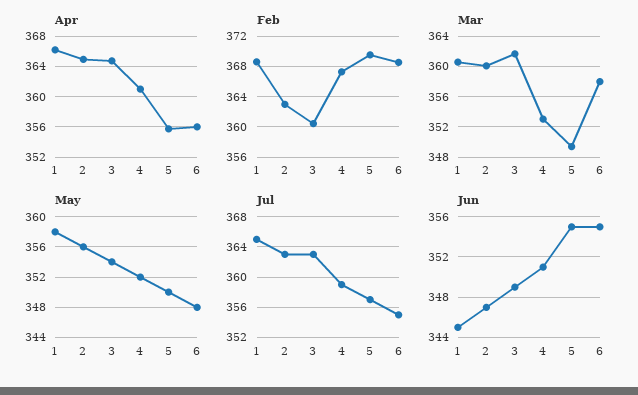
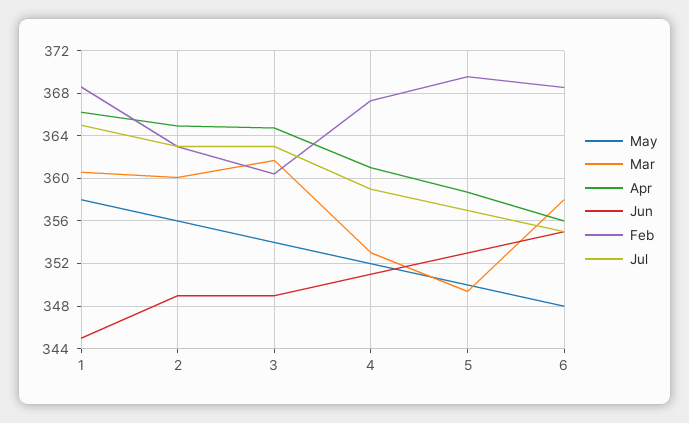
Apr, 5: 356 -> 359
Jun, 2: 347 -> 349
Jun, 5: 355 -> 353

